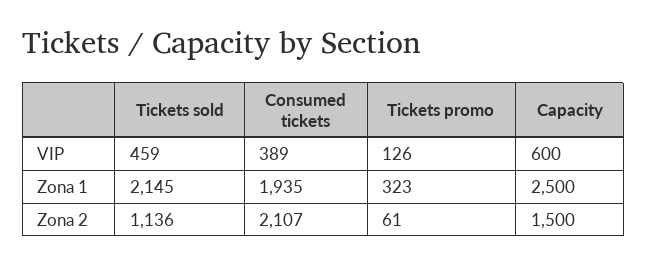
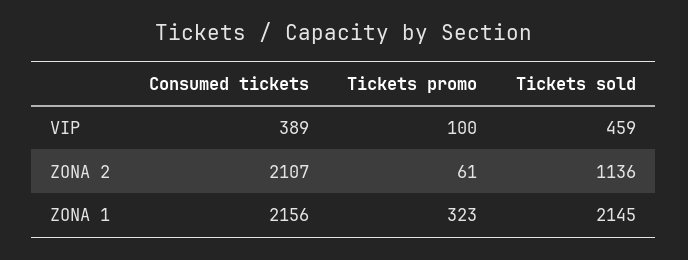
Tickets promo, VIP: 126 -> 100
Capacity, VIP: 600 -> none
Consumed tickets, Zona 1: 1935 -> 2156
Capacity, Zona 1: 2500 -> none
Capacity, Zona 2: 1500 -> none

